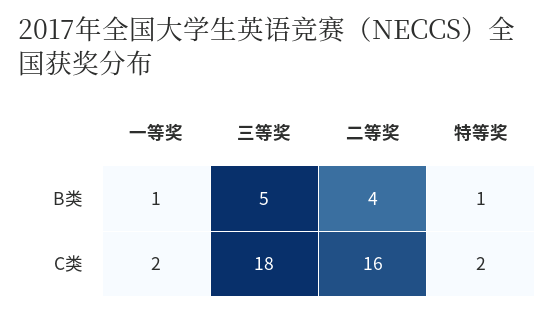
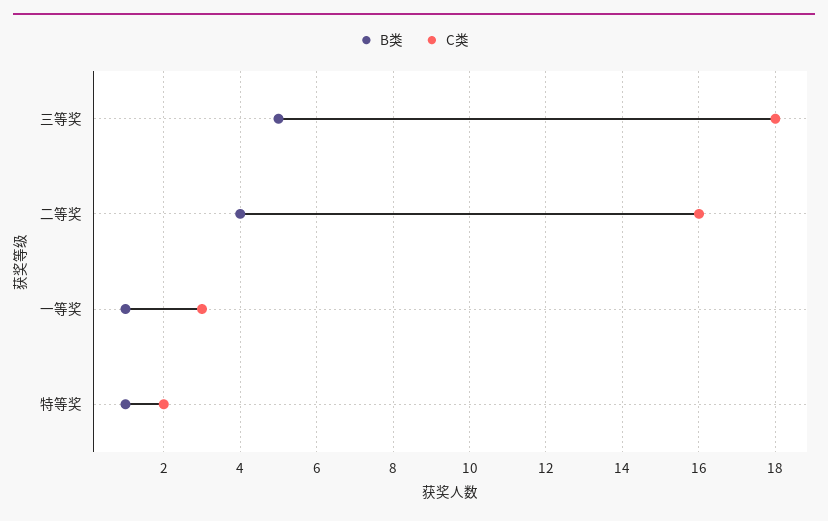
C类, 一等奖: 2 -> 3

